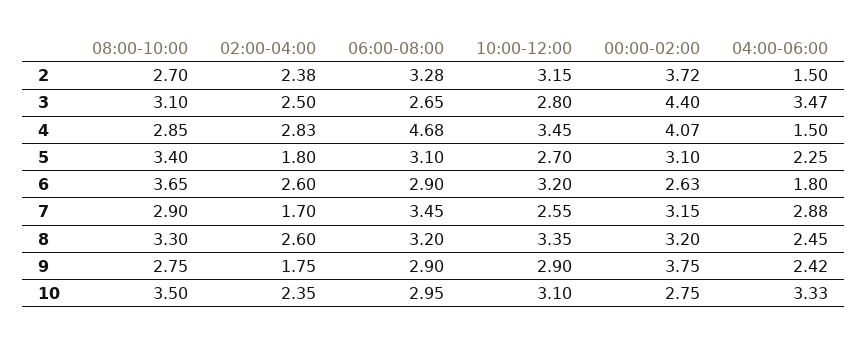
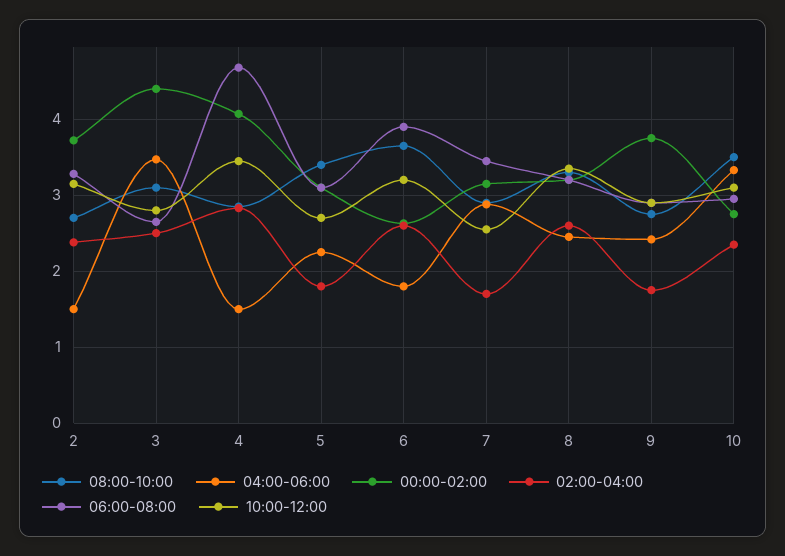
06:00-08:00, 6: 2.9 -> 3.9

